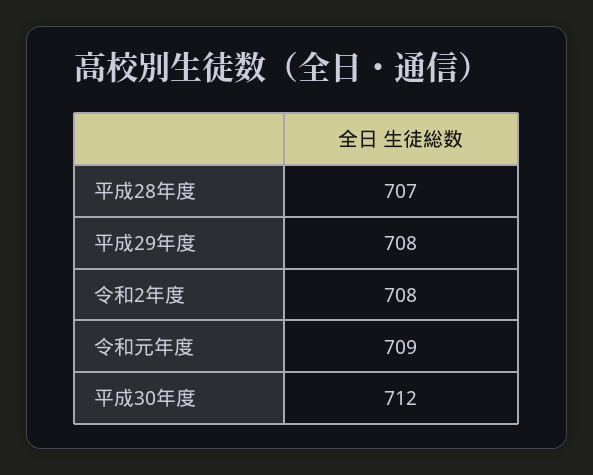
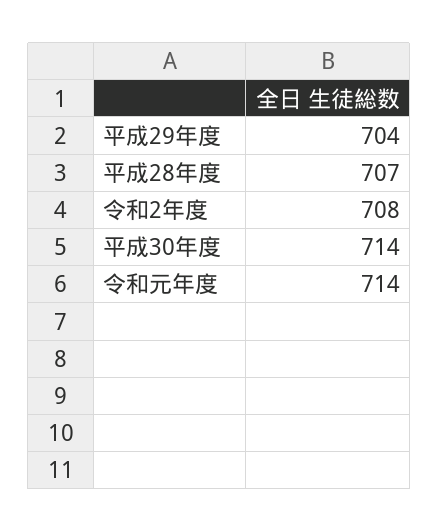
平成29年度: 708 -> 704
令和元年度: 709 -> 714
平成30年度: 712 -> 714

